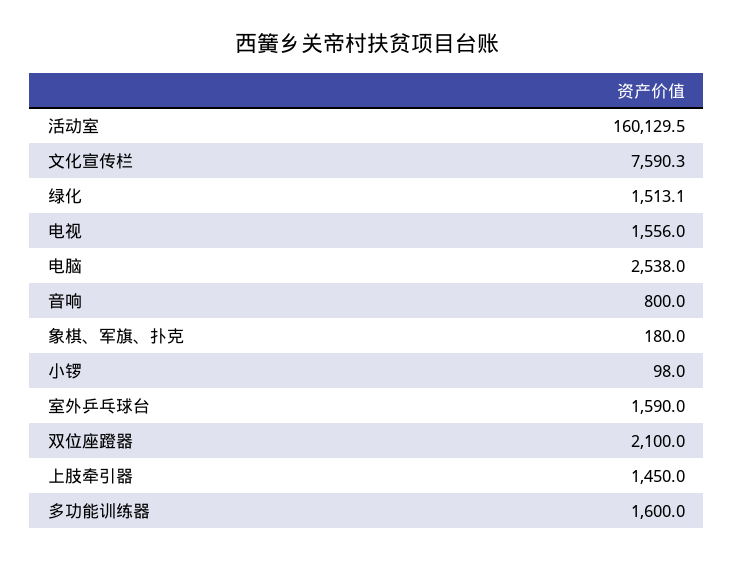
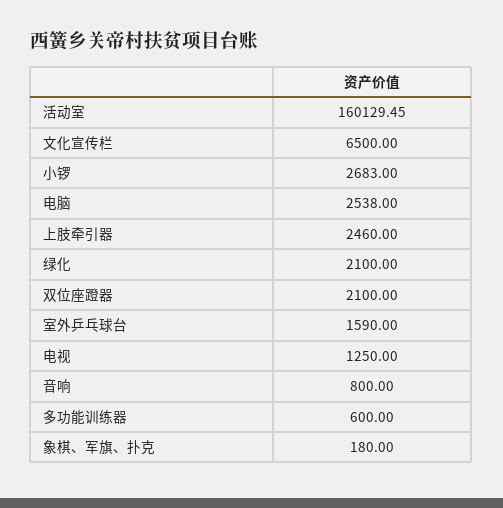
文化宣传栏: 7590.3 -> 6500
绿化: 1513.1 -> 2100
电视: 1556 -> 1250
小锣: 98 -> 2683
上肢牵引器: 1450 -> 2460
多功能训练器: 1600 -> 600

